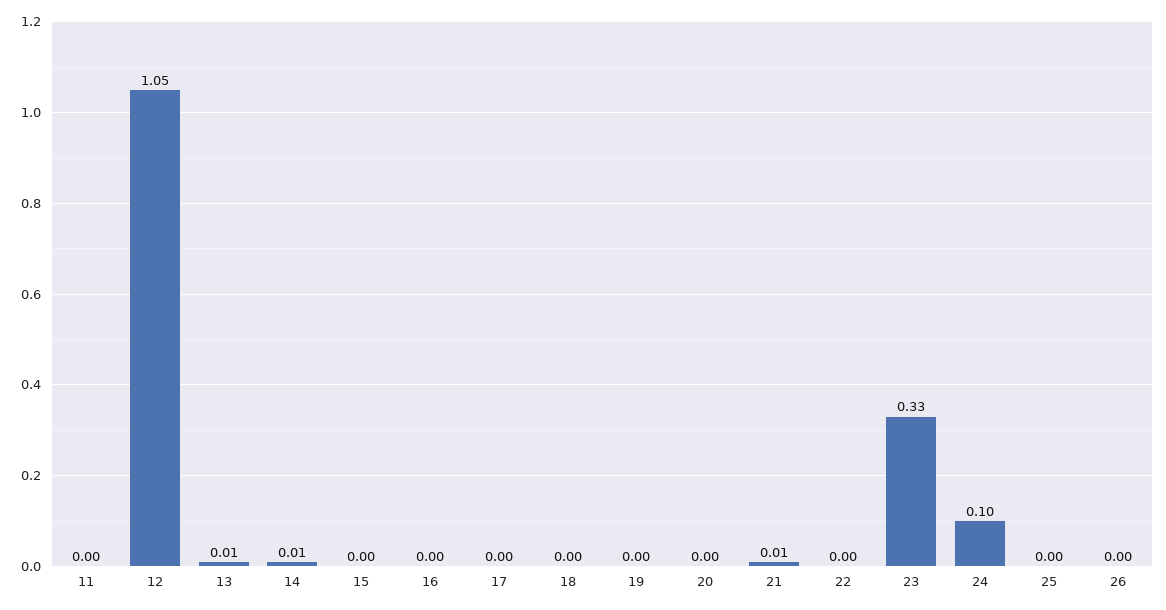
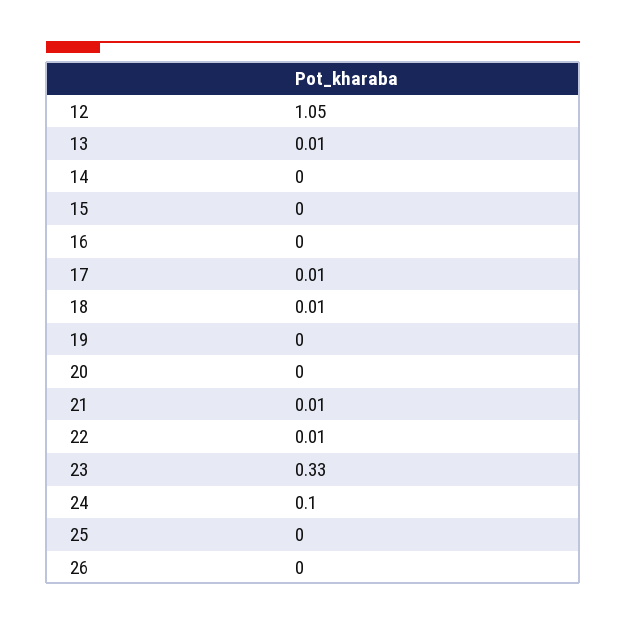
11: 0 -> none
14: 0.01 -> 0
17: 0 -> 0.01
18: 0 -> 0.01
22: 0 -> 0.01

